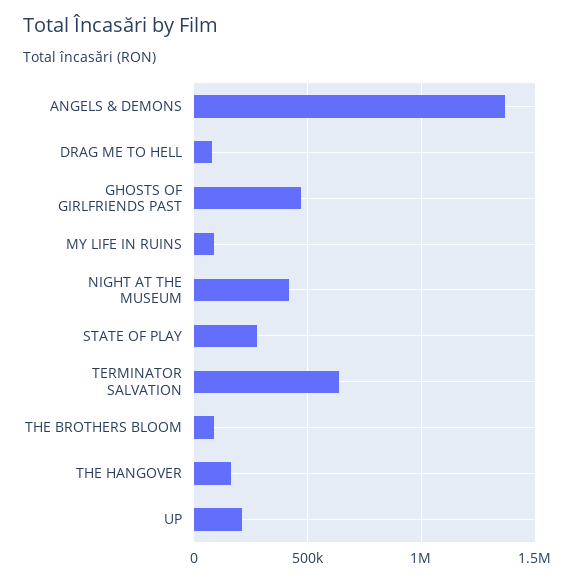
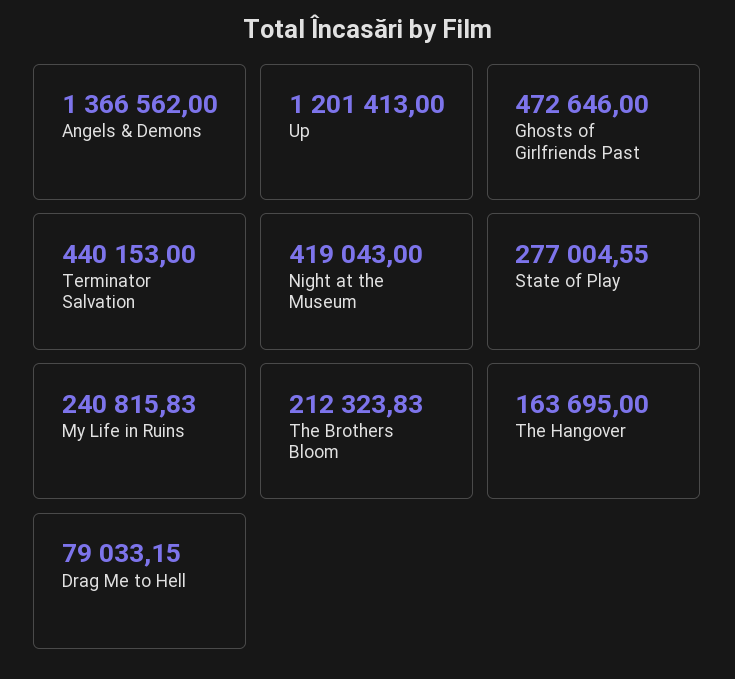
MY LIFE IN RUINS: 100000 -> 240815.83
TERMINATOR SALVATION: 650000 -> 440153
THE BROTHERS BLOOM: 100000 -> 212323.83
UP: 200000 -> 1201413

